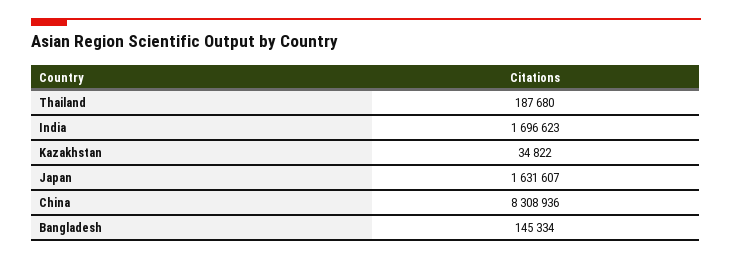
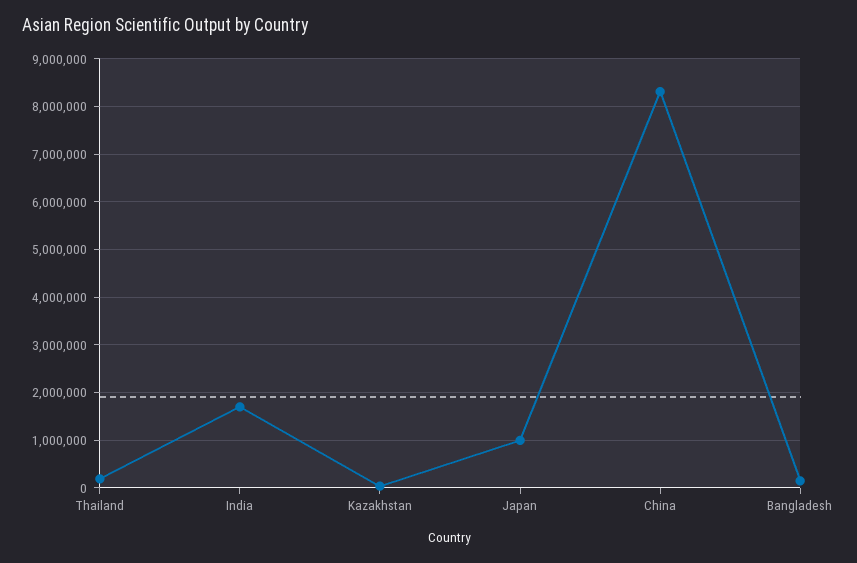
Japan: 1631607 -> 1000000

